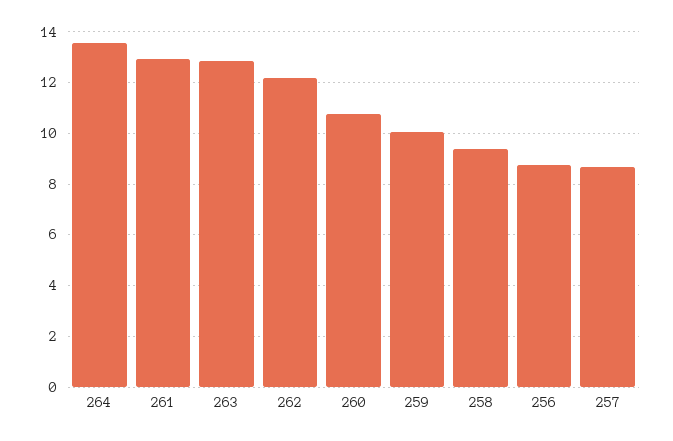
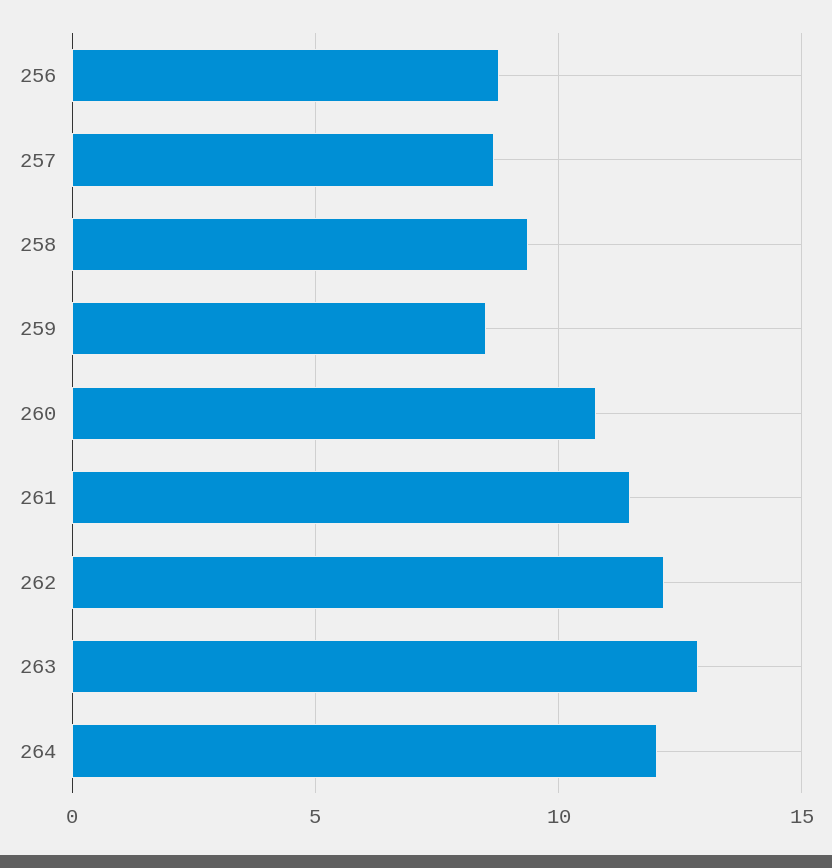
264: 13.5 -> 12
261: 13 -> 11.5
259: 10 -> 8.5

